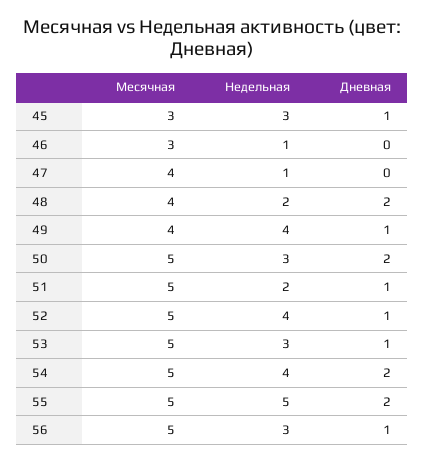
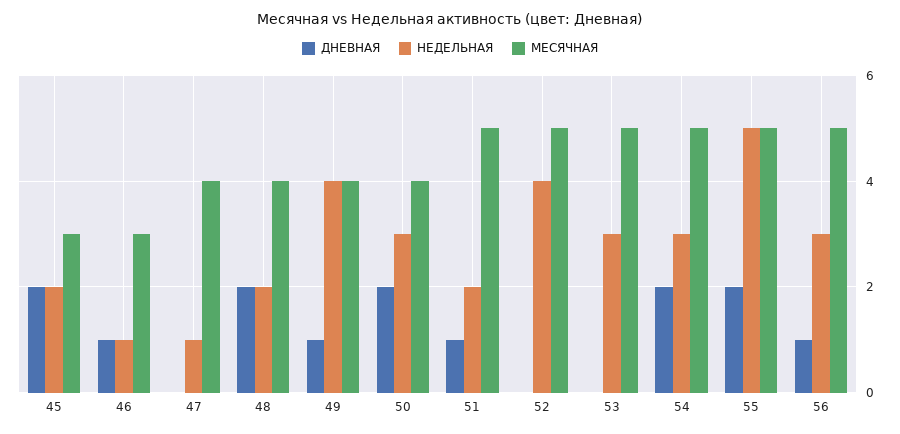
Недельная, 45: 3 -> 2
Дневная, 45: 1 -> 2
Дневная, 46: 0 -> 1
Месячная, 50: 5 -> 4
Дневная, 52: 1 -> 0
Дневная, 53: 1 -> 0
Недельная, 54: 4 -> 3

